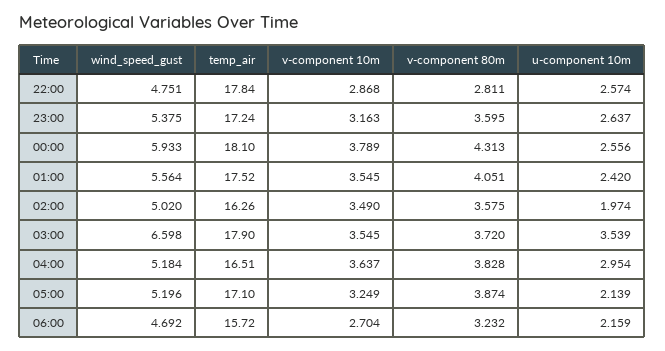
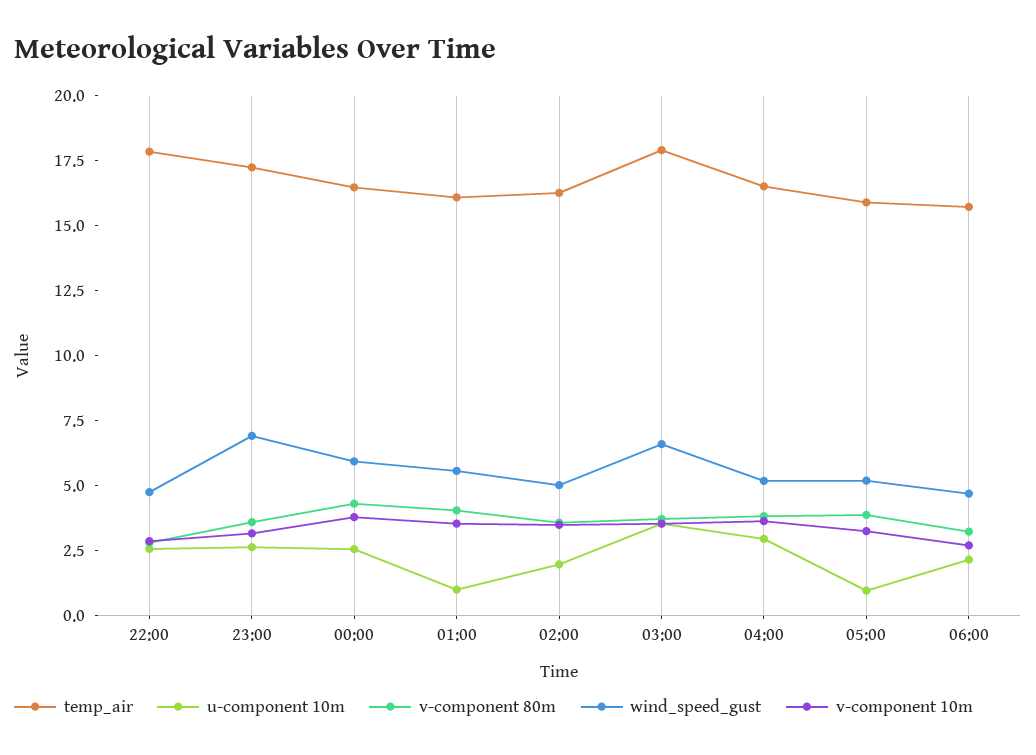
wind_speed_gust, 23:00: 5.375 -> 7
temp_air, 00:00: 18.1 -> 16.5
temp_air, 01:00: 17.52 -> 16
u-component 10m, 01:00: 2.42 -> 1
temp_air, 05:00: 17.1 -> 16
u-component 10m, 05:00: 2.139 -> 1

